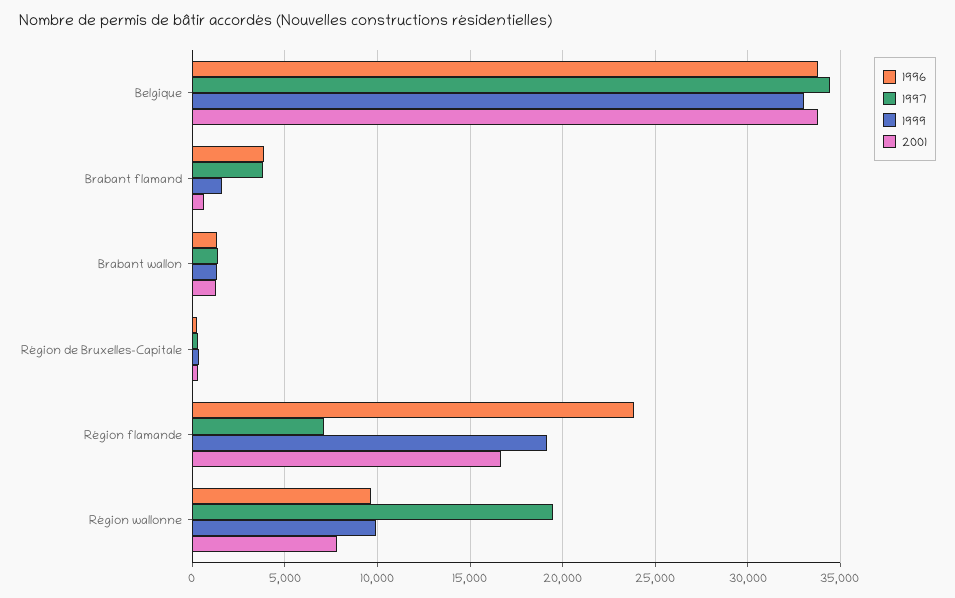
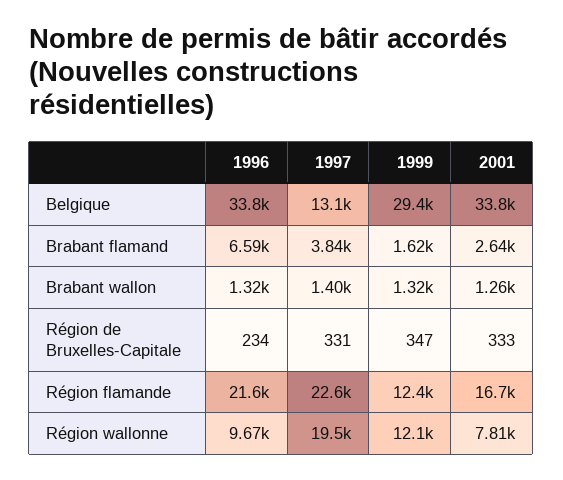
1997, Belgique: 34500 -> 13100
1999, Belgique: 33000 -> 29400
1996, Brabant flamand: 4000 -> 6590
2001, Brabant flamand: 500 -> 2640
1996, Région flamande: 24000 -> 21600
1997, Région flamande: 7000 -> 22600
1999, Région flamande: 19000 -> 12400
1999, Région wallonne: 10000 -> 12100

